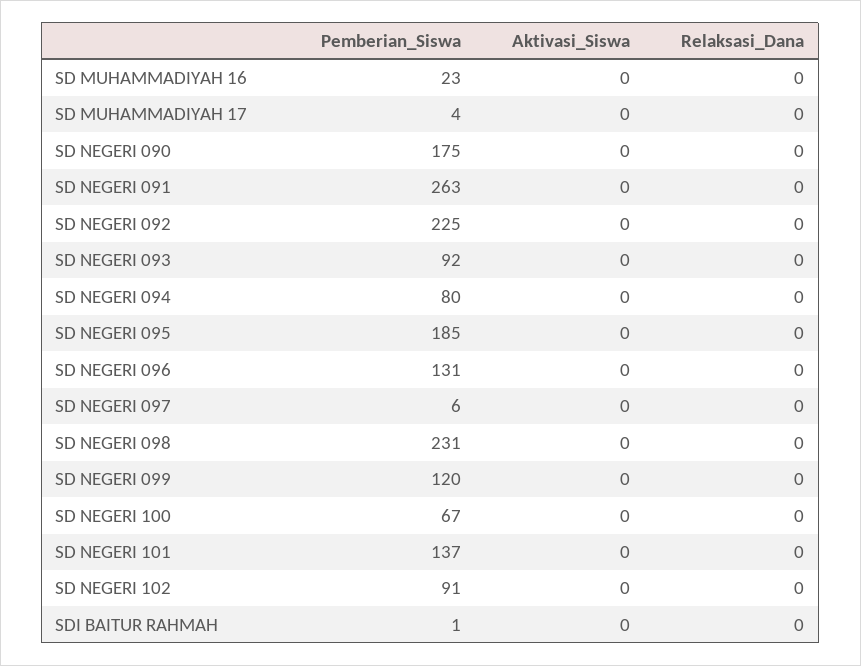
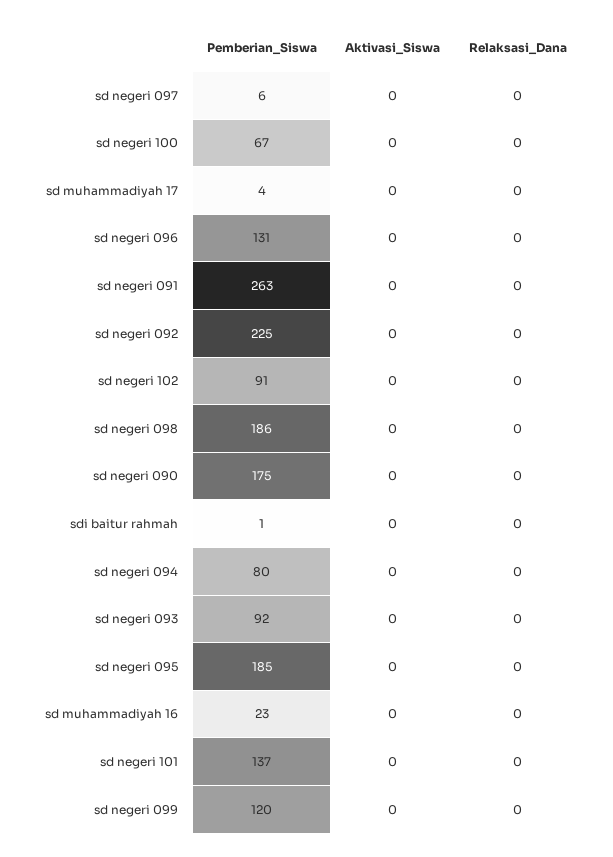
Pemberian_Siswa, SD NEGERI 098: 231 -> 186

